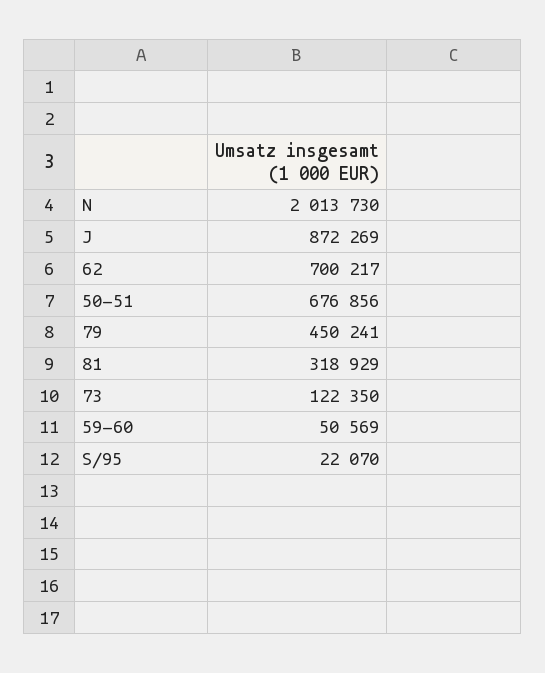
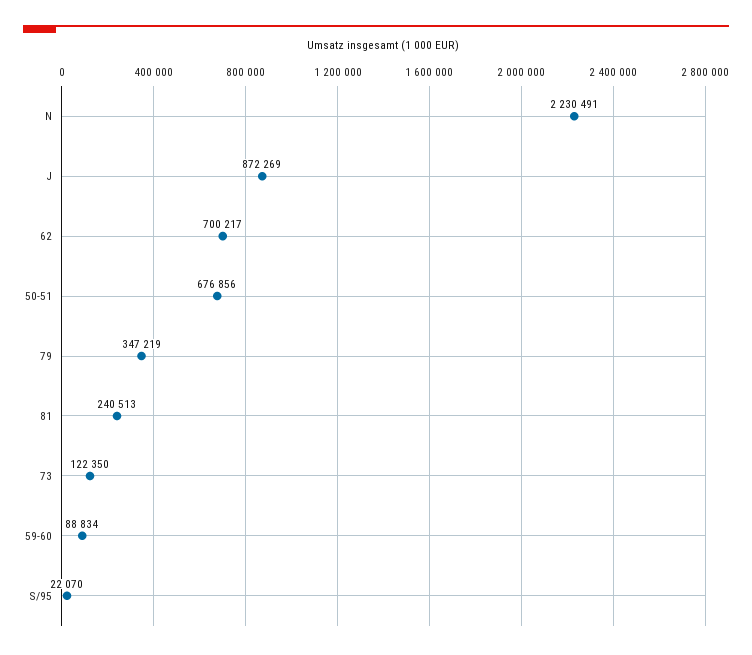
N: 2013730 -> 2230491
79: 450241 -> 347219
81: 318929 -> 240513
59-60: 50569 -> 88834

